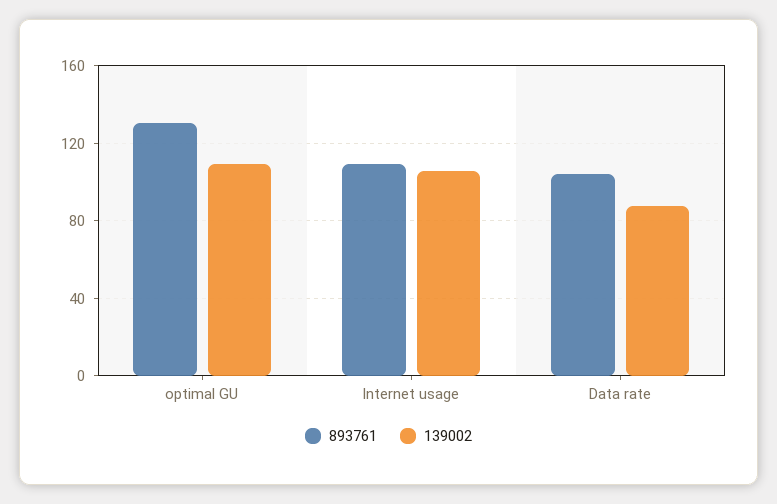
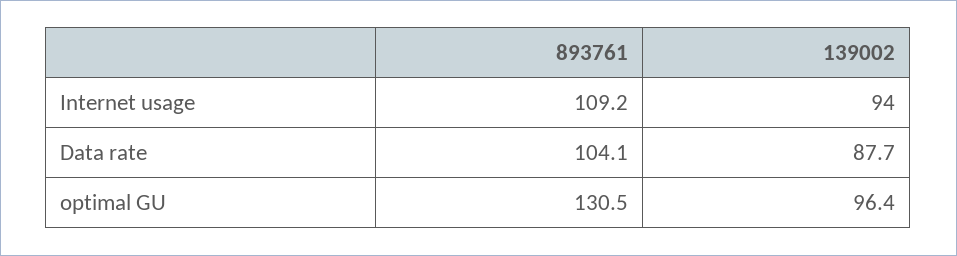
139002, optimal GU: 110 -> 96.4
139002, Internet usage: 105 -> 94

